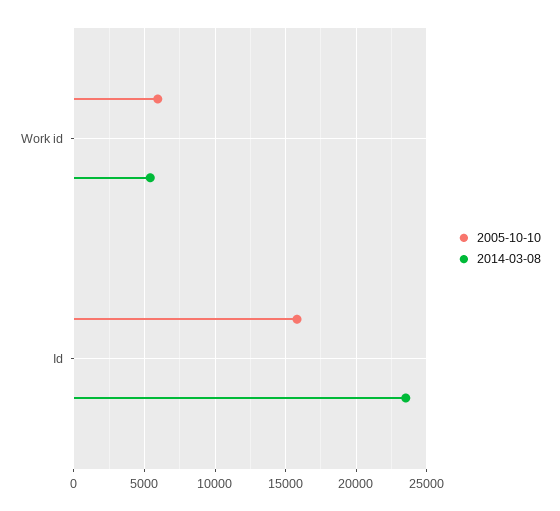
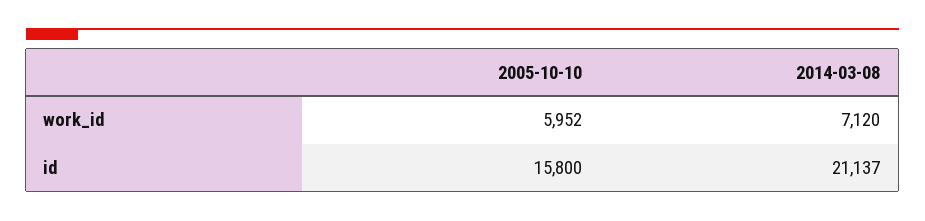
2014-03-08, Work id: 5500 -> 7120
2014-03-08, Id: 23500 -> 21137

